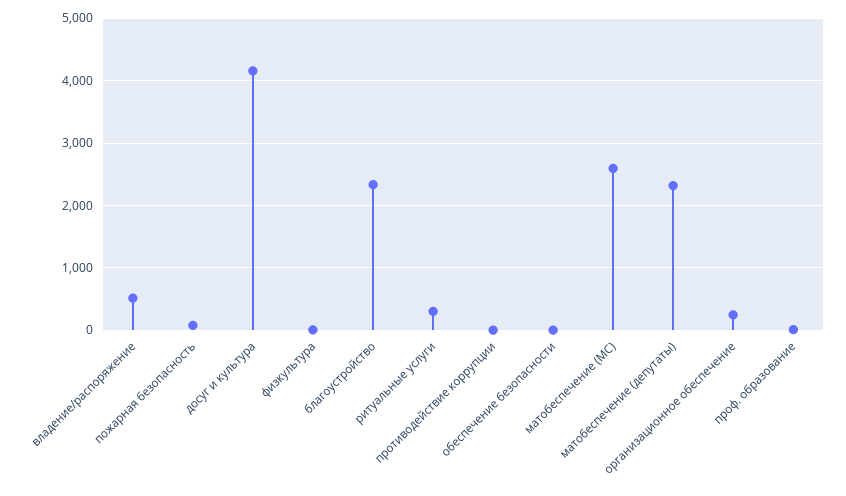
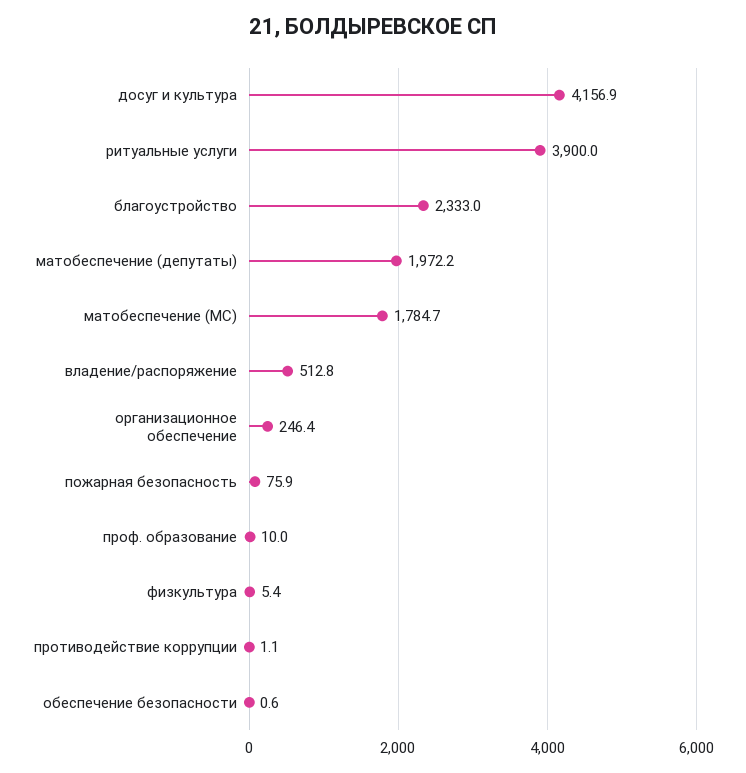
ритуальные услуги: 300 -> 3900
матобеспечение (МС): 2600 -> 1784.7
матобеспечение (депутаты): 2300 -> 1972.2

